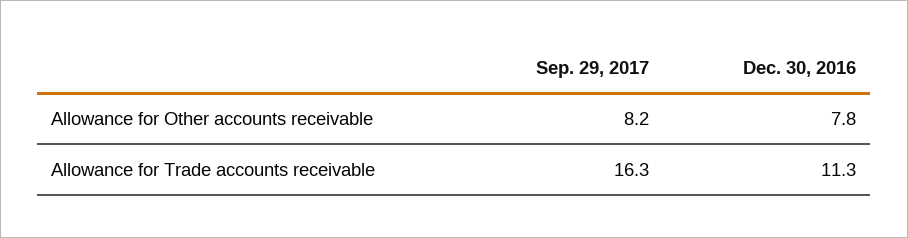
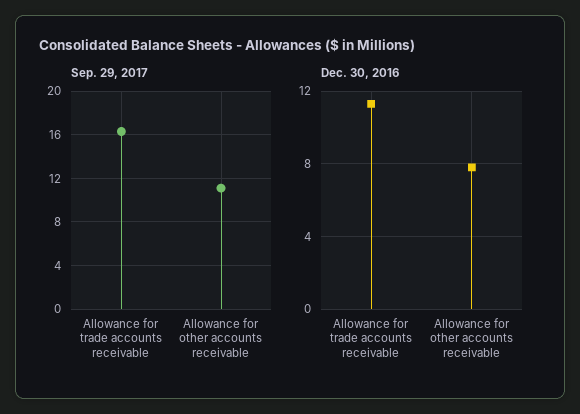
Sep. 29, 2017, Allowance for Other accounts receivable: 8.2 -> 11

